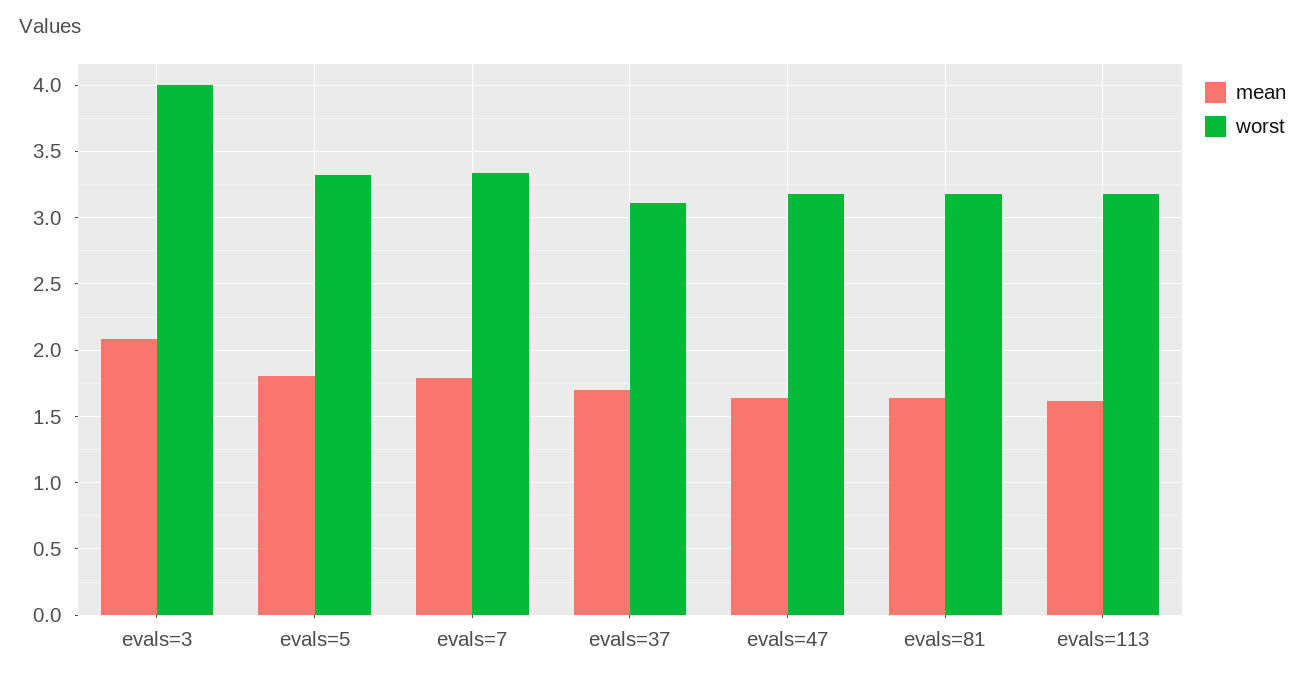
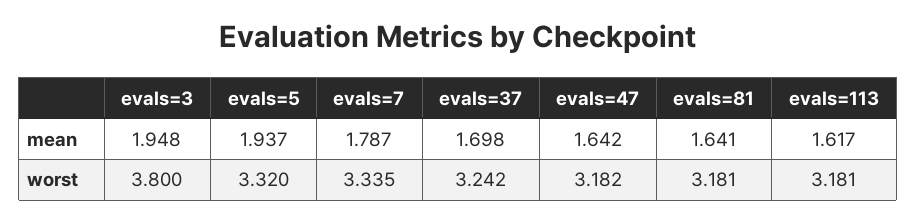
mean, evals=3: 2.1 -> 1.948
worst, evals=3: 4 -> 3.8
mean, evals=5: 1.8 -> 1.937
worst, evals=37: 3.1 -> 3.242

